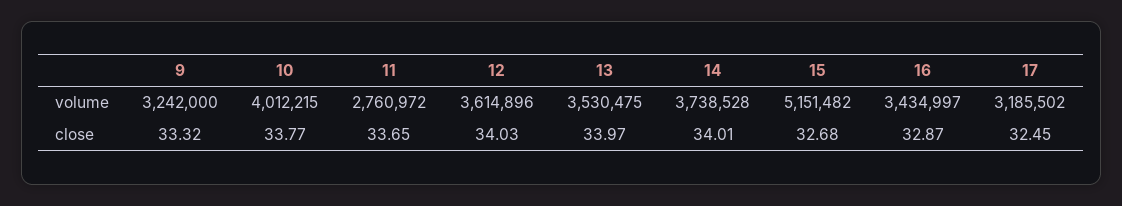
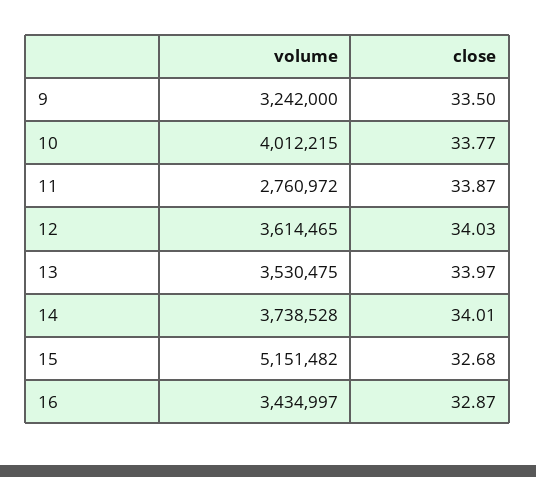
12, volume: 3614896 -> 3614465
17, volume: 3185502 -> none
9, close: 33.32 -> 33.5
11, close: 33.65 -> 33.87
17, close: 32.45 -> none

